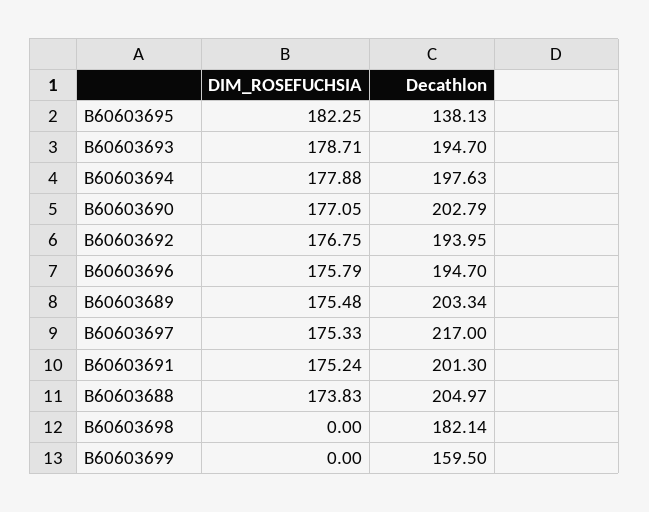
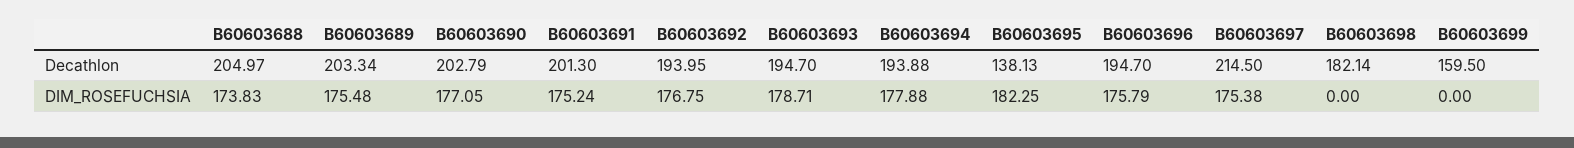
Decathlon, B60603694: 197.63 -> 193.88
DIM_ROSEFUCHSIA, B60603697: 175.33 -> 175.38
Decathlon, B60603697: 217 -> 214.5

